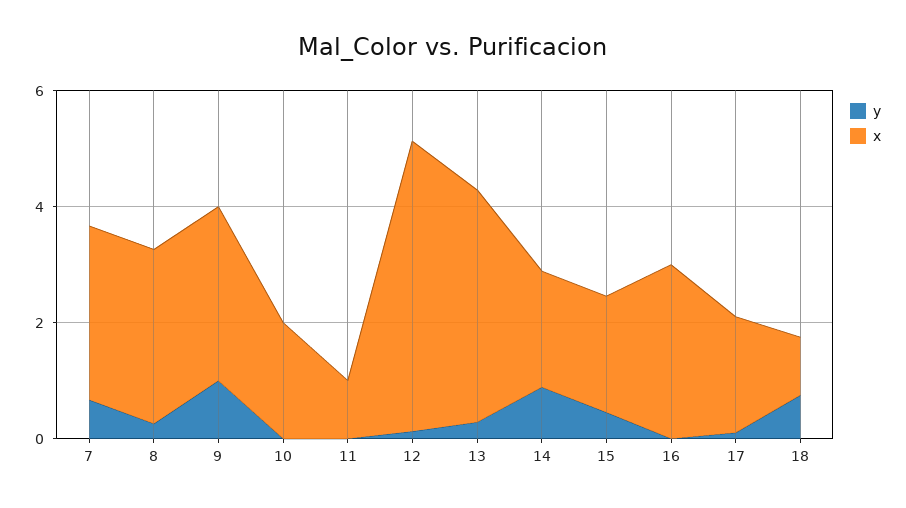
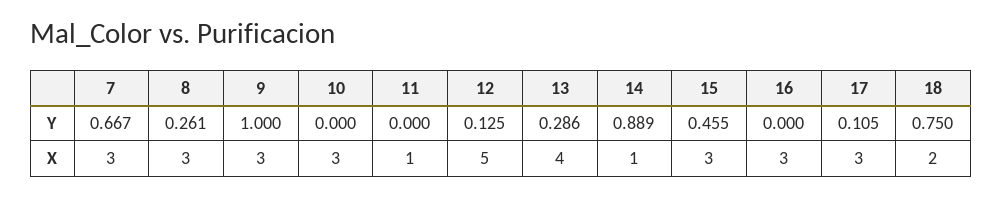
x, 10: 2 -> 3
x, 14: 2 -> 1
x, 15: 2 -> 3
x, 17: 2 -> 3
x, 18: 1 -> 2

